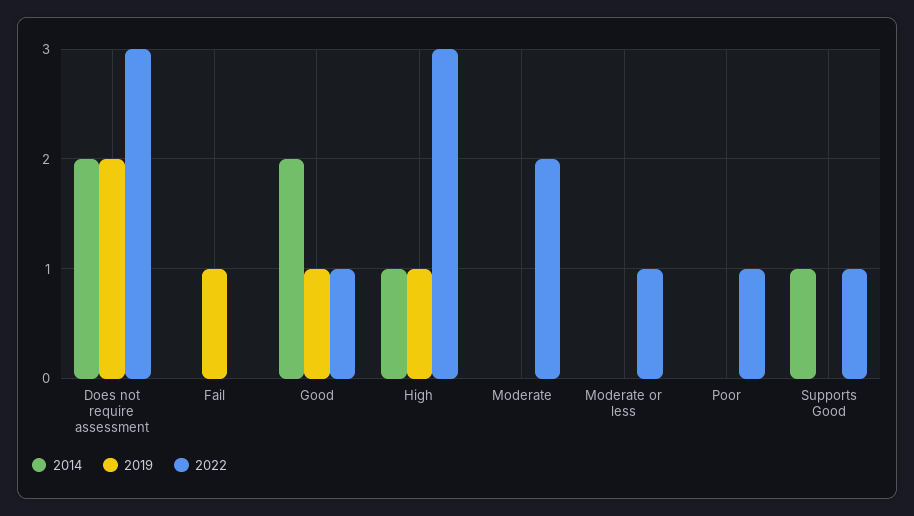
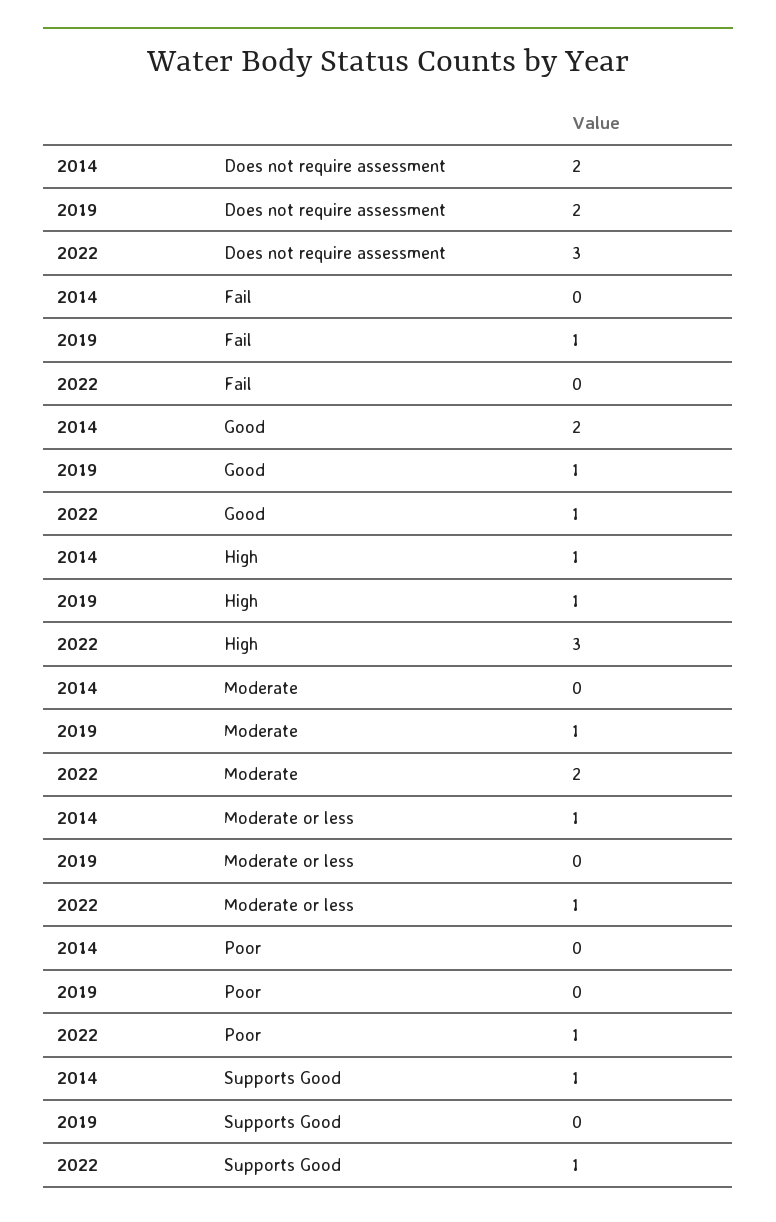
2019, Moderate: 0 -> 1
2014, Moderate or less: 0 -> 1

